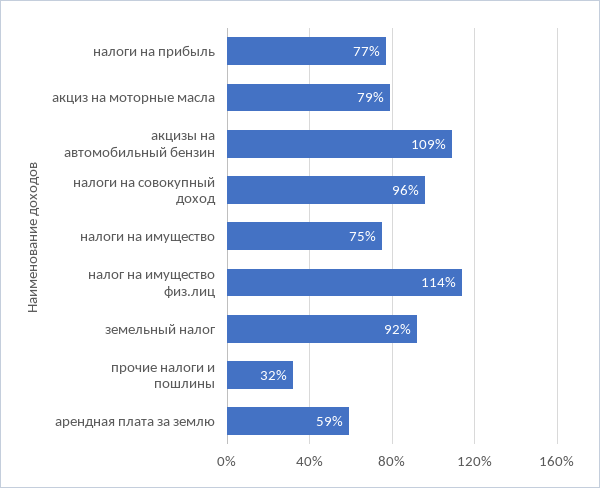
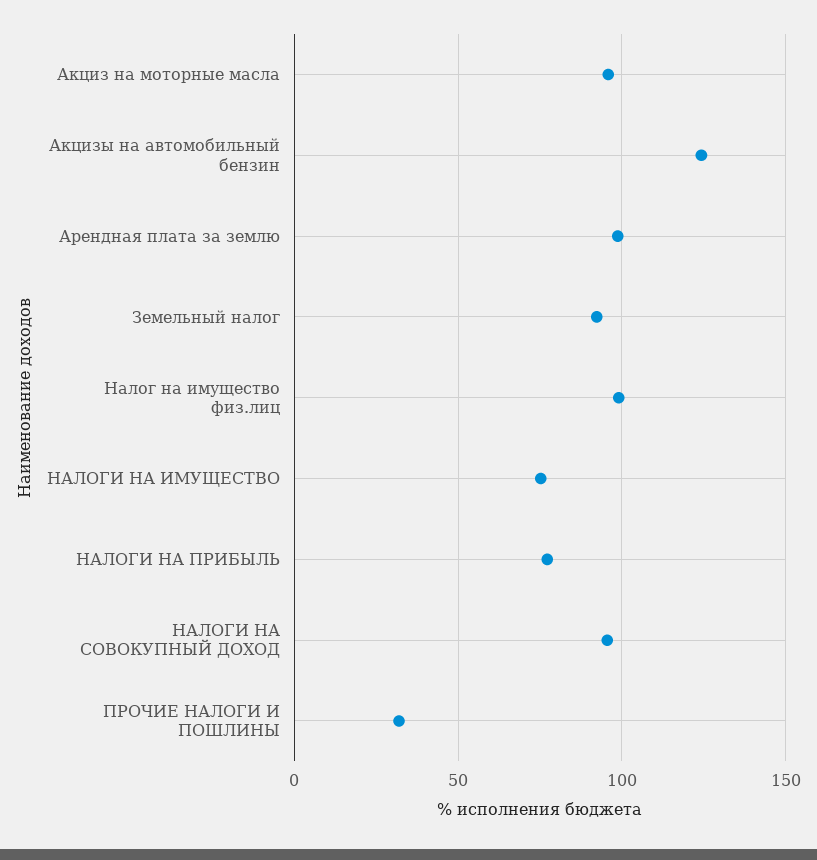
акциз на моторные масла: 79 -> 95
акцизы на автомобильный бензин: 109 -> 125
налог на имущество физ.лиц: 114 -> 100
арендная плата за землю: 59 -> 100

